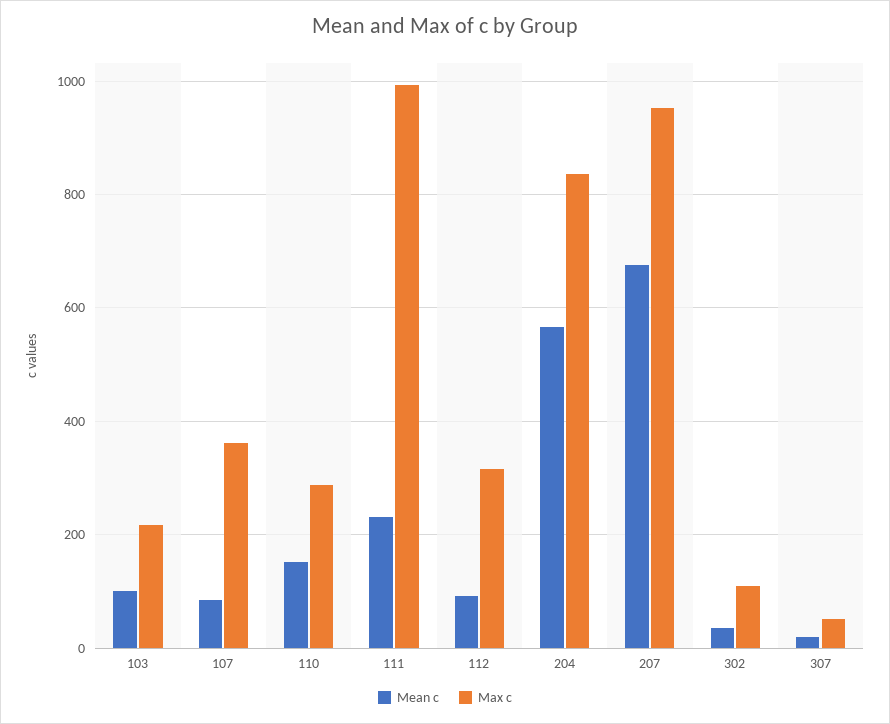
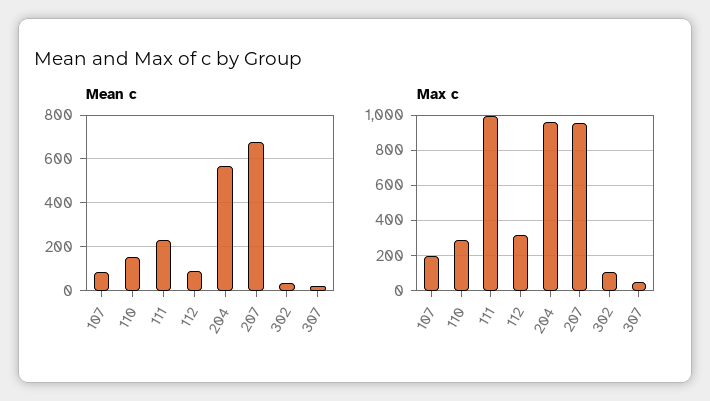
Mean c, 103: 100 -> none
Max c, 103: 220 -> none
Max c, 107: 360 -> 200
Max c, 204: 840 -> 950

